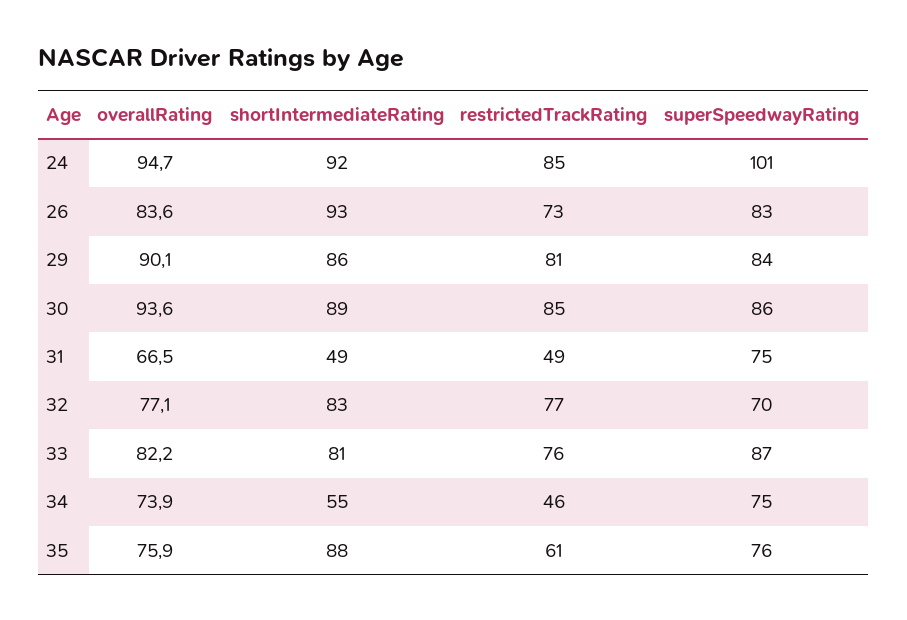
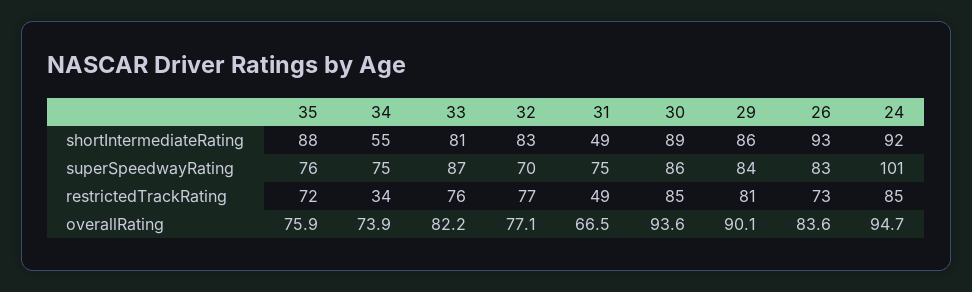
restrictedTrackRating, 34: 46 -> 34
restrictedTrackRating, 35: 61 -> 72

